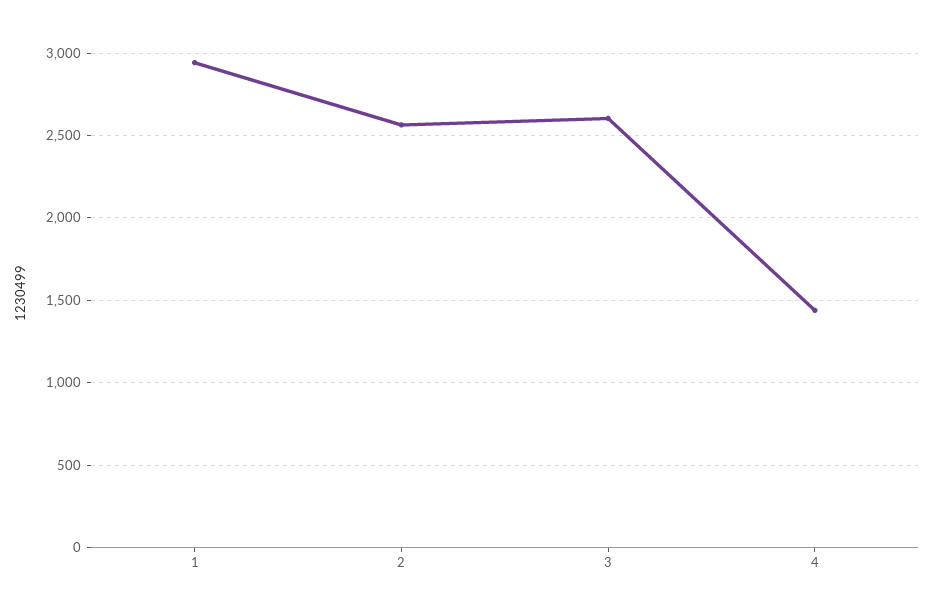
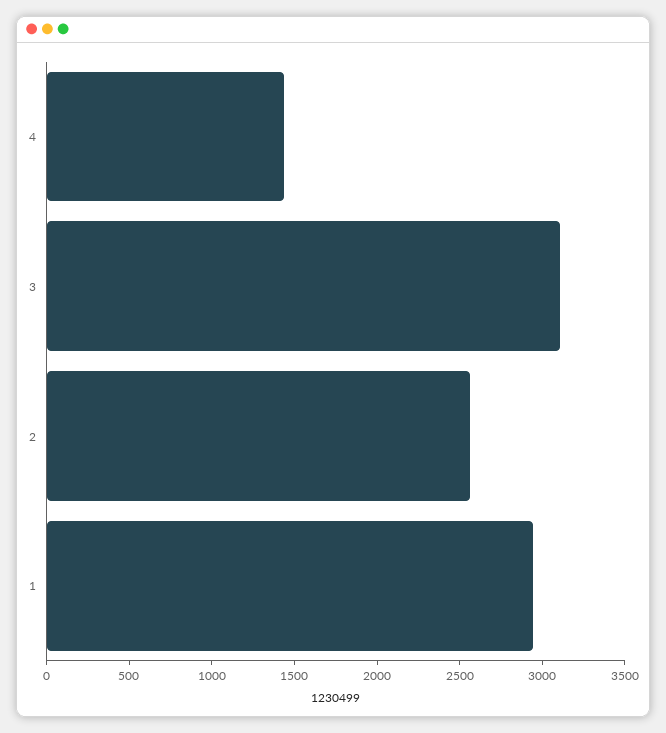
3: 2600 -> 3100

